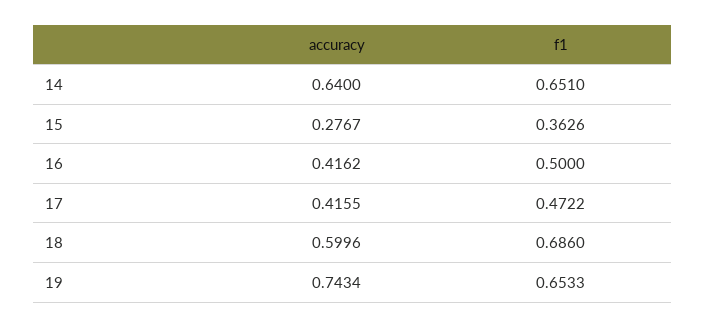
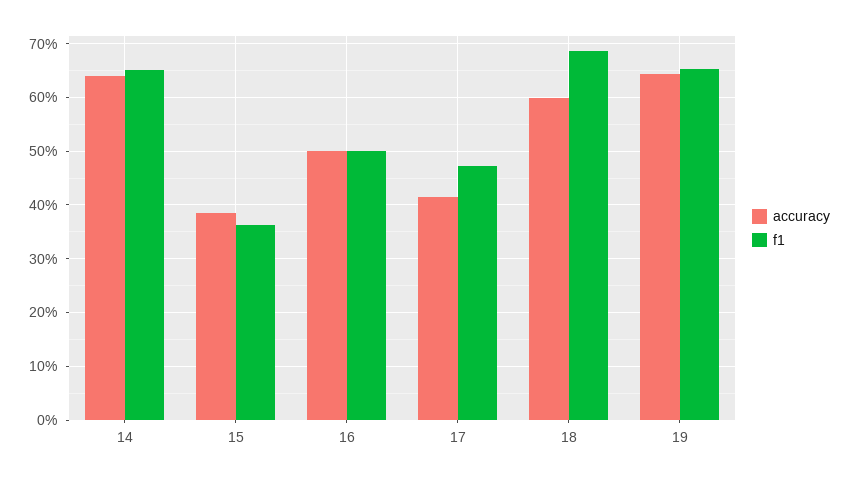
accuracy, 15: 0.2767 -> 0.38
accuracy, 16: 0.4162 -> 0.5
accuracy, 19: 0.7434 -> 0.64

